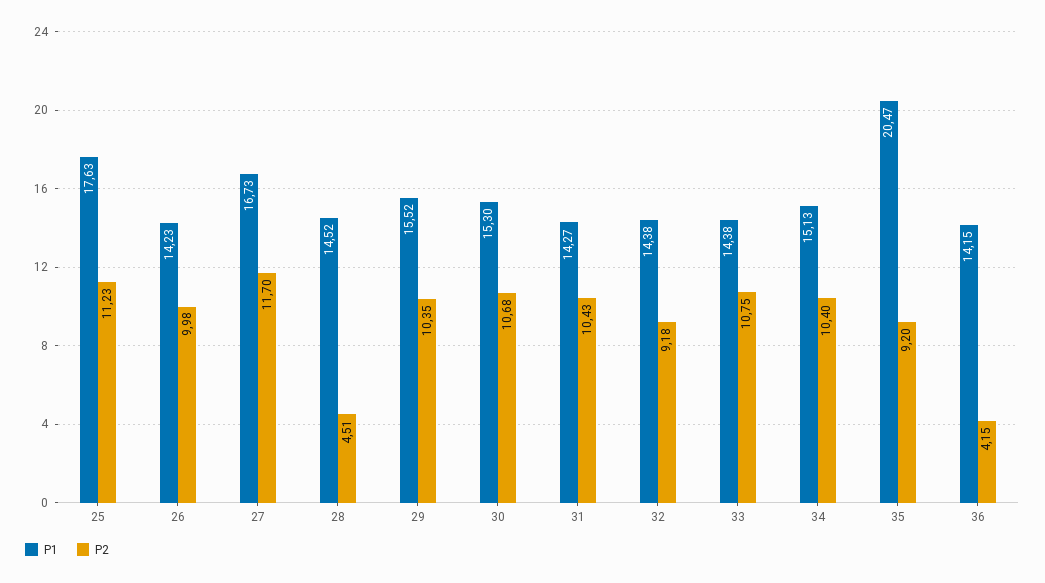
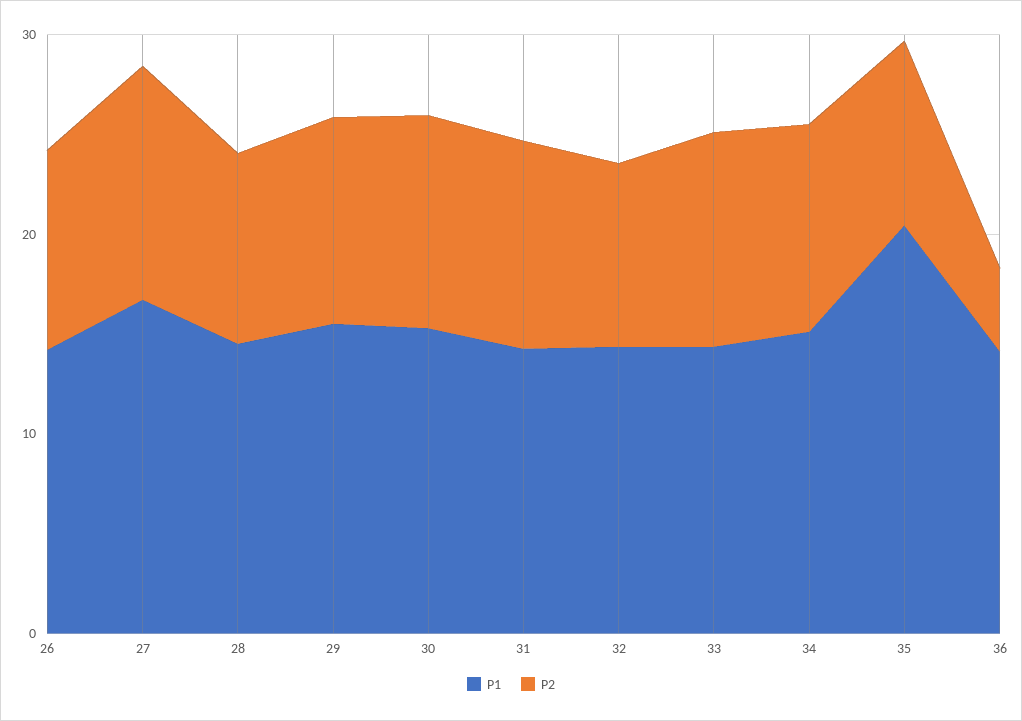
P1, 25: 17.63 -> none
P2, 25: 11.23 -> none
P2, 28: 4.51 -> 10

